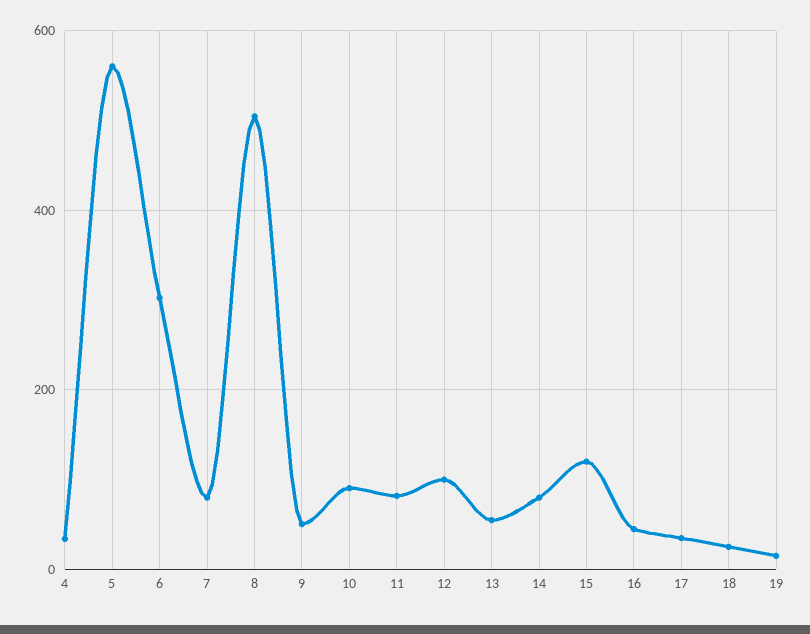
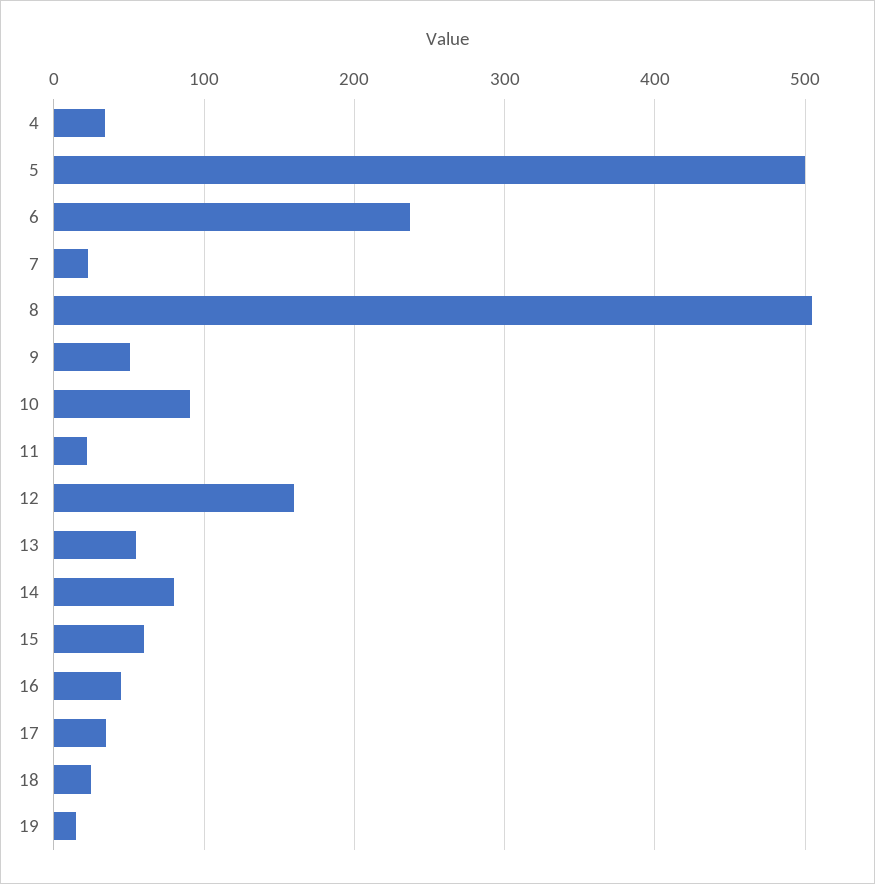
5: 560 -> 500
6: 300 -> 240
7: 80 -> 20
11: 80 -> 20
12: 100 -> 160
15: 120 -> 60

